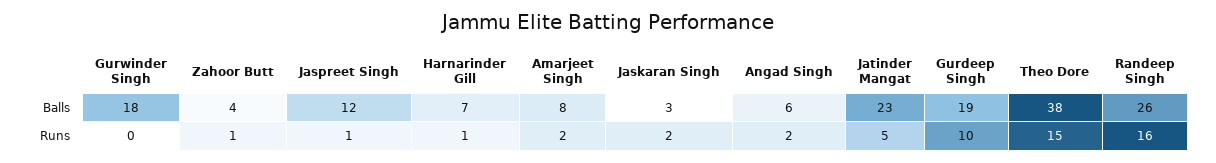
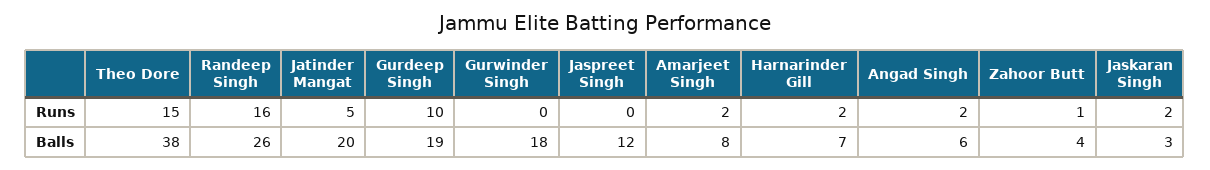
Jatinder Mangat, Balls: 23 -> 20
Jaspreet Singh, Runs: 1 -> 0
Harnarinder Gill, Runs: 1 -> 2

